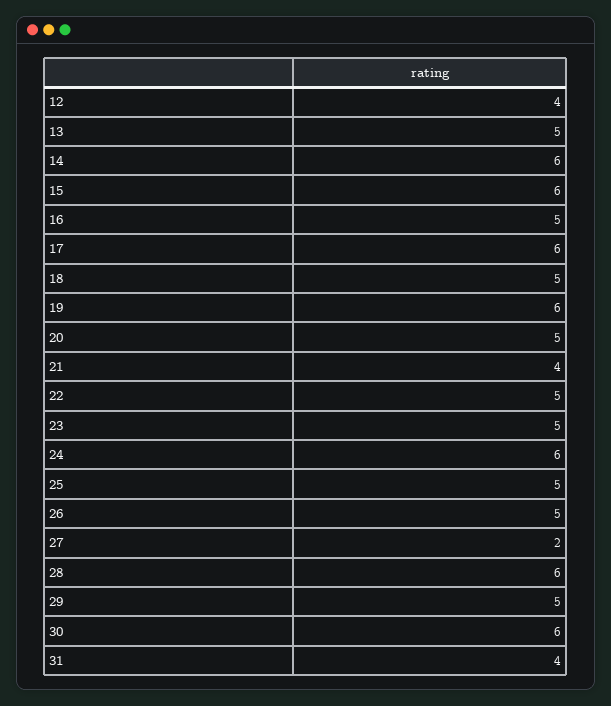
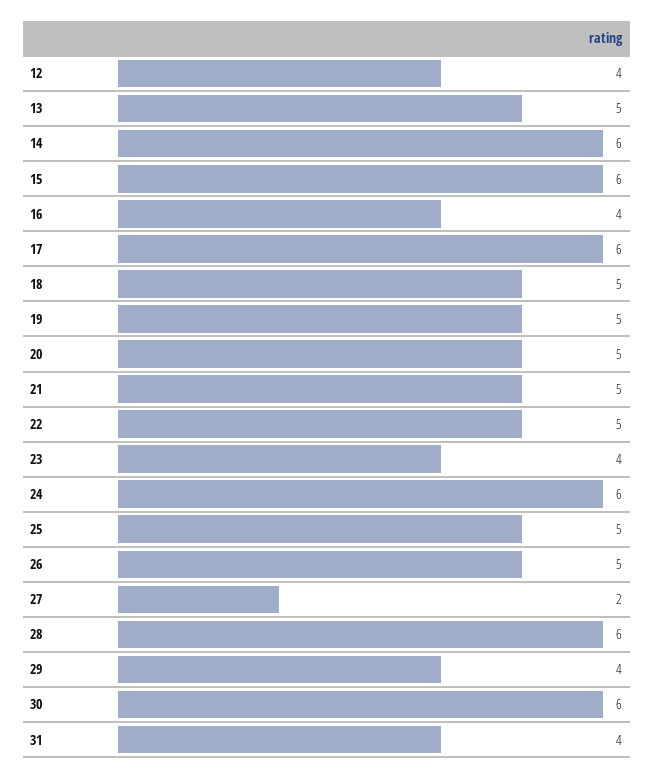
16: 5 -> 4
19: 6 -> 5
21: 4 -> 5
23: 5 -> 4
29: 5 -> 4

